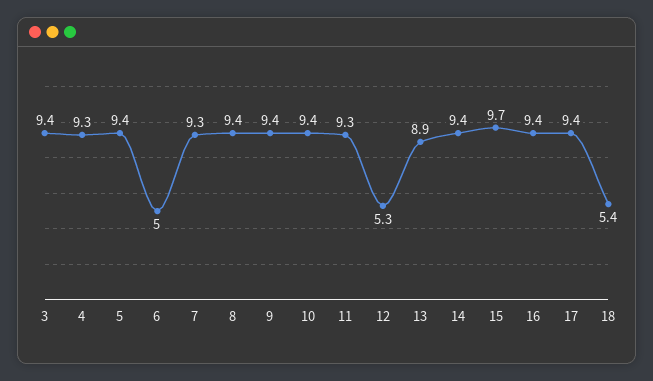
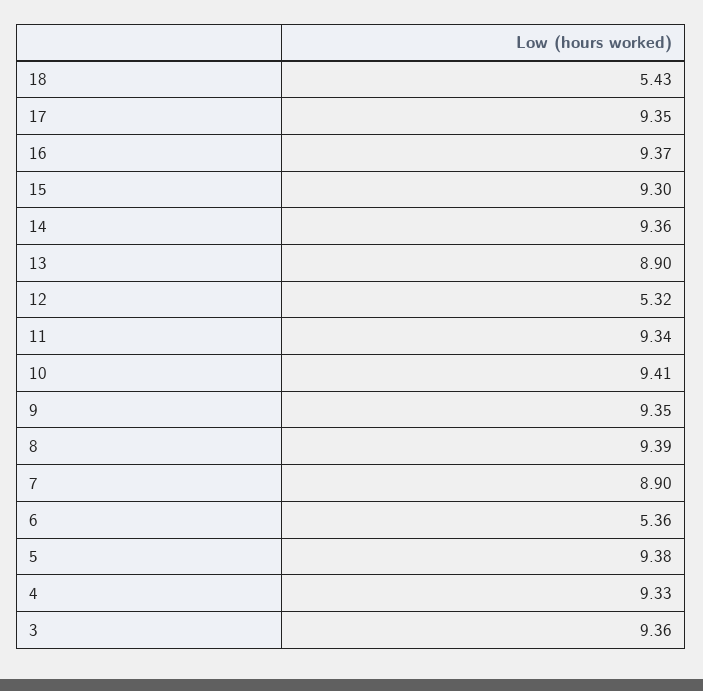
6: 5 -> 5.36
7: 9.3 -> 8.9
15: 9.7 -> 9.3

